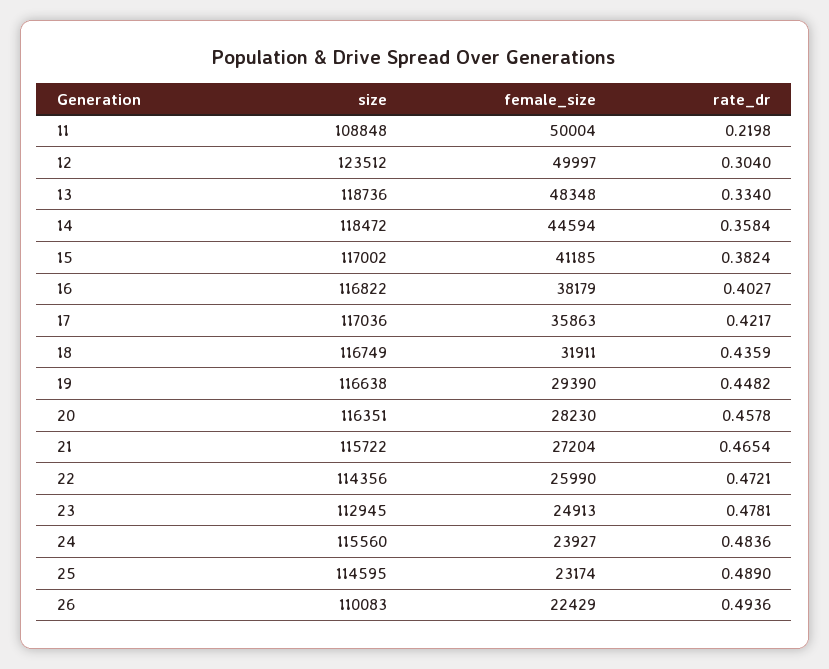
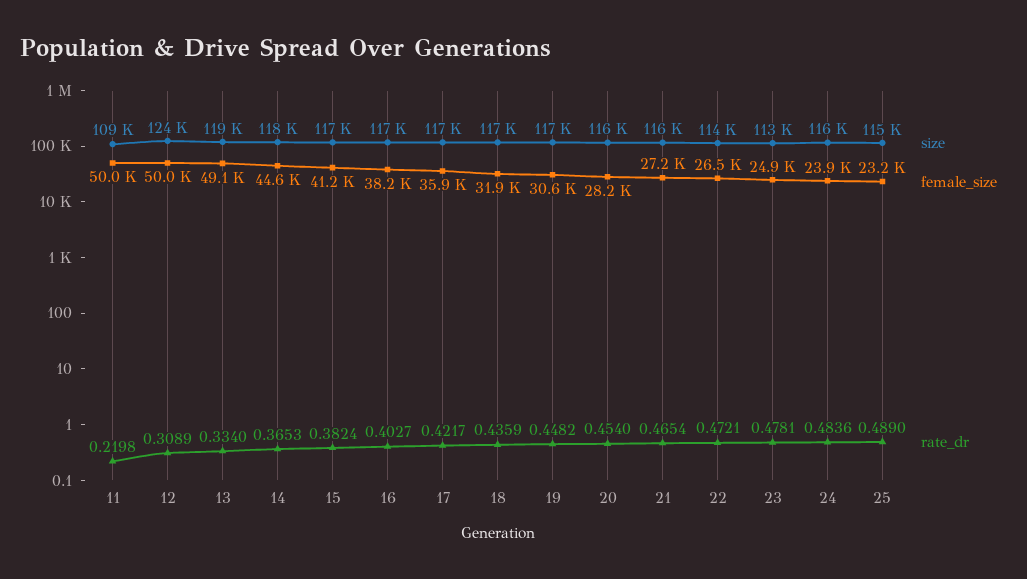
rate_dr, 12: 0.304 -> 0.3089
female_size, 13: 48348 -> 49100
rate_dr, 14: 0.3584 -> 0.3653
female_size, 19: 29390 -> 30600
rate_dr, 20: 0.4578 -> 0.454
female_size, 22: 25990 -> 26500
size, 26: 110083 -> none
female_size, 26: 22429 -> none
rate_dr, 26: 0.4936 -> none

